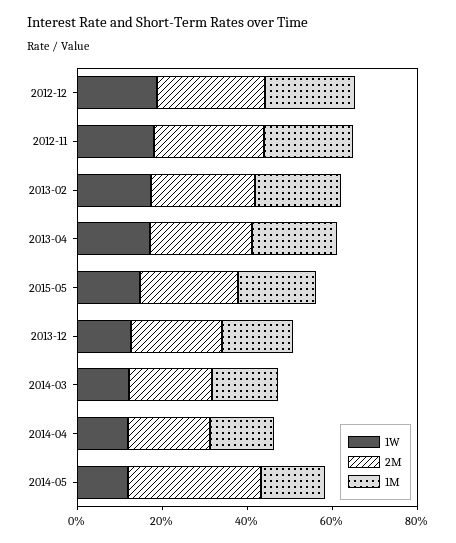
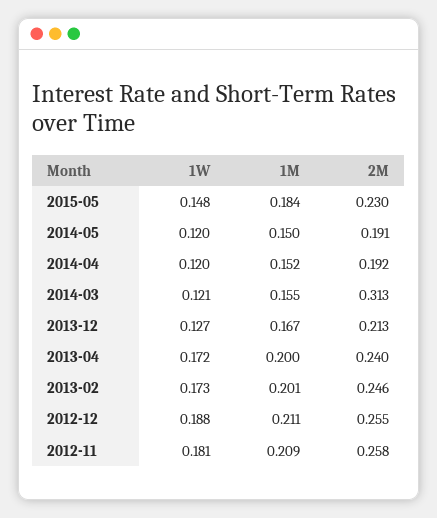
2M, 2014-03: 0.2 -> 0.313
2M, 2014-05: 0.3 -> 0.191

